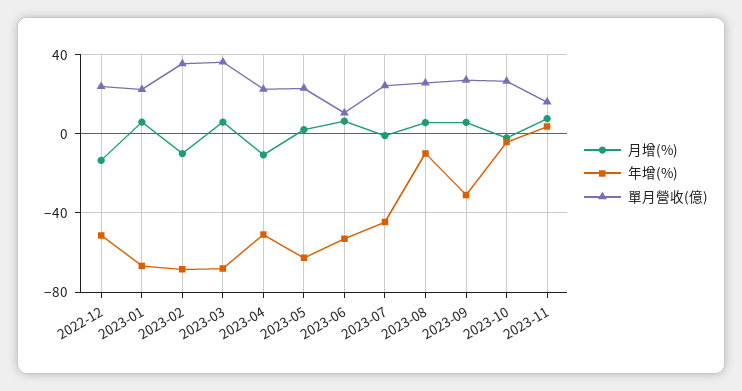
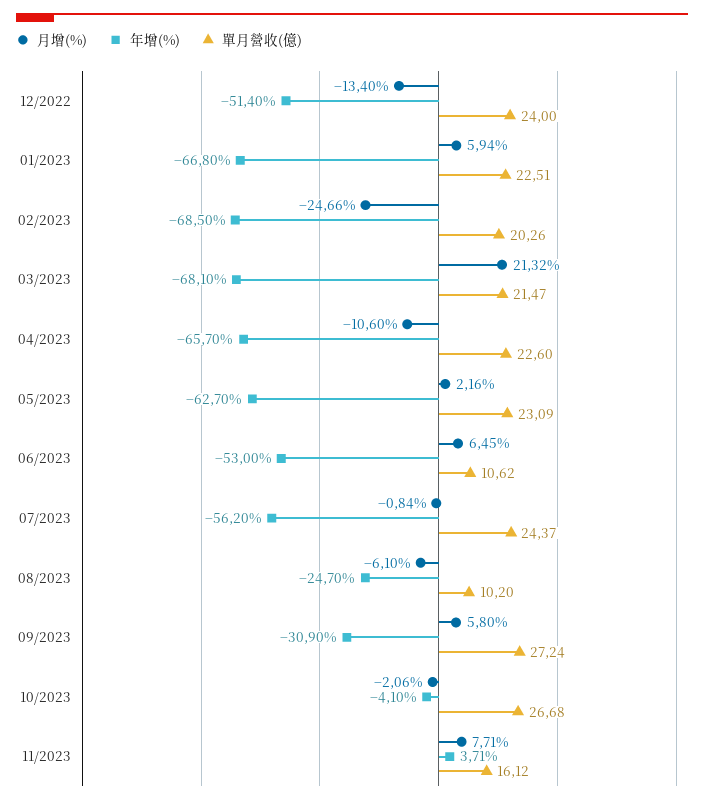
月增(%), 2023-02: -10 -> -24.66
單月營收(億), 2023-02: 35 -> 20.26
月增(%), 2023-03: 5 -> 21.32
單月營收(億), 2023-03: 35 -> 21.47
年增(%), 2023-04: -50 -> -65.7
年增(%), 2023-07: -45 -> -56.2
月增(%), 2023-08: 5 -> -6.1
年增(%), 2023-08: -10 -> -24.7
單月營收(億), 2023-08: 25 -> 10.2

